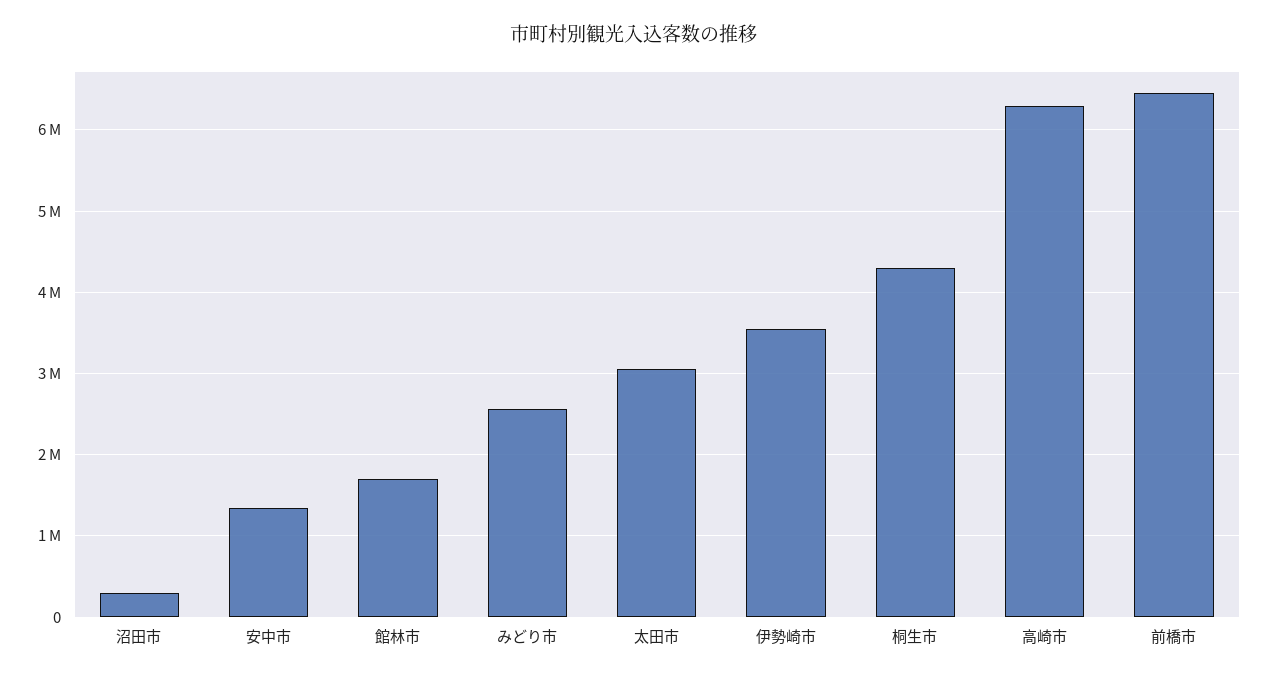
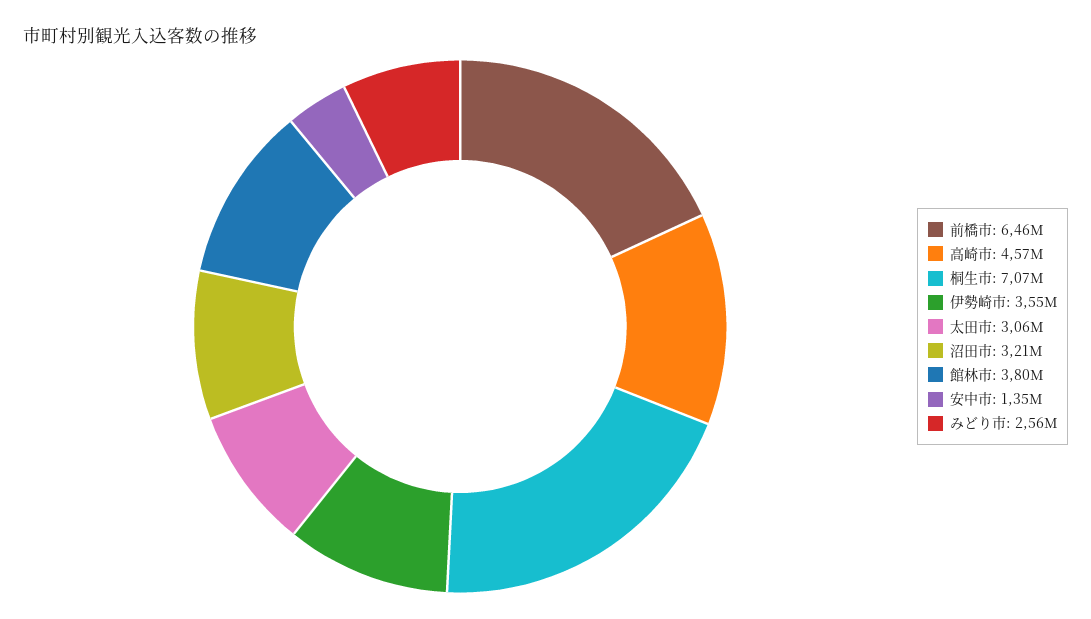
沼田市: 300000 -> 3210000
館林市: 1700000 -> 3800000
桐生市: 4300000 -> 7070000
高崎市: 6300000 -> 4570000

